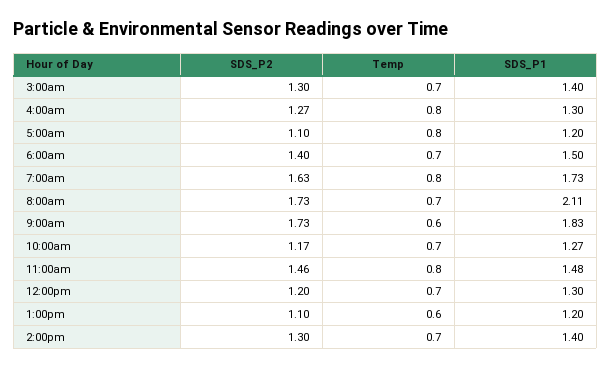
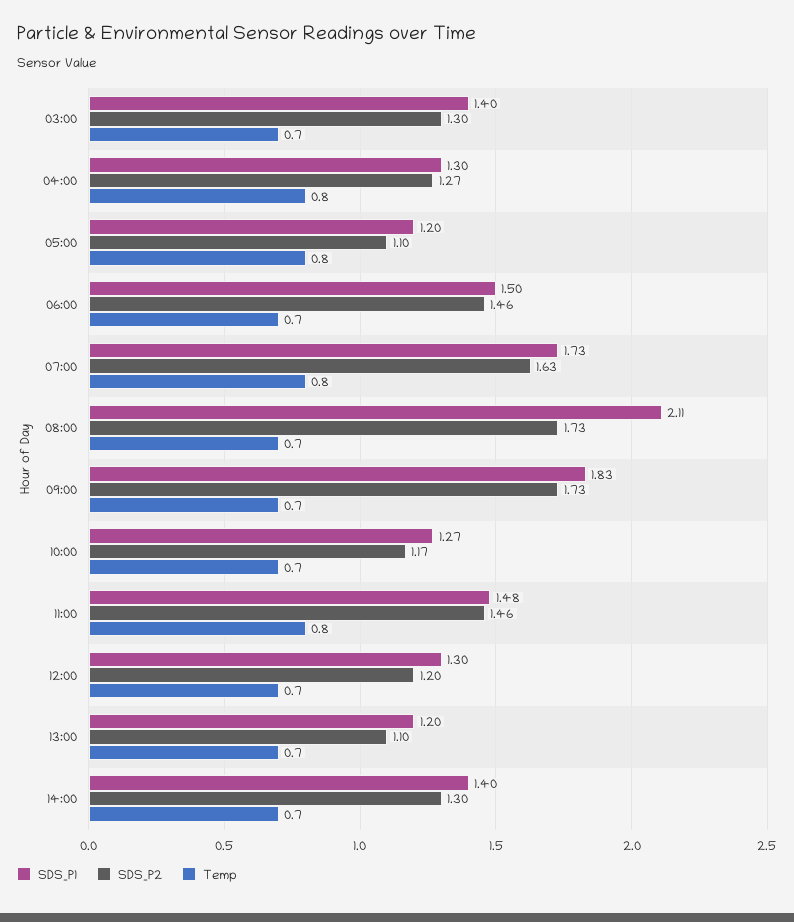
SDS_P2, 6:00am: 1.4 -> 1.46
Temp, 9:00am: 0.6 -> 0.7
Temp, 1:00pm: 0.6 -> 0.7

